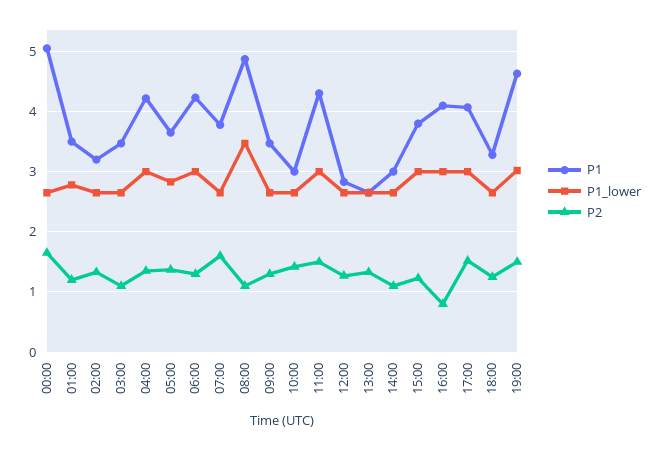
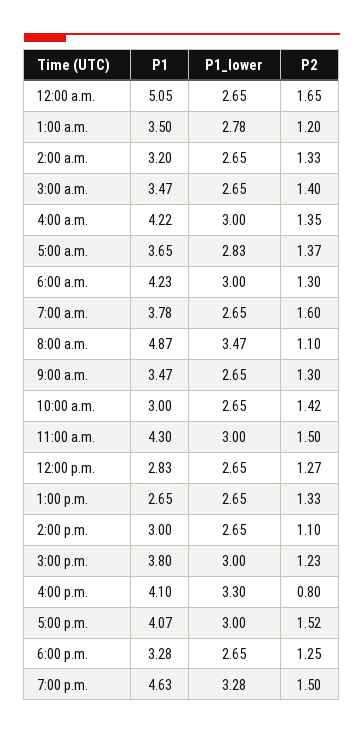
P2, 03:00: 1.1 -> 1.4
P1_lower, 16:00: 3 -> 3.3
P1_lower, 19:00: 3 -> 3.28

